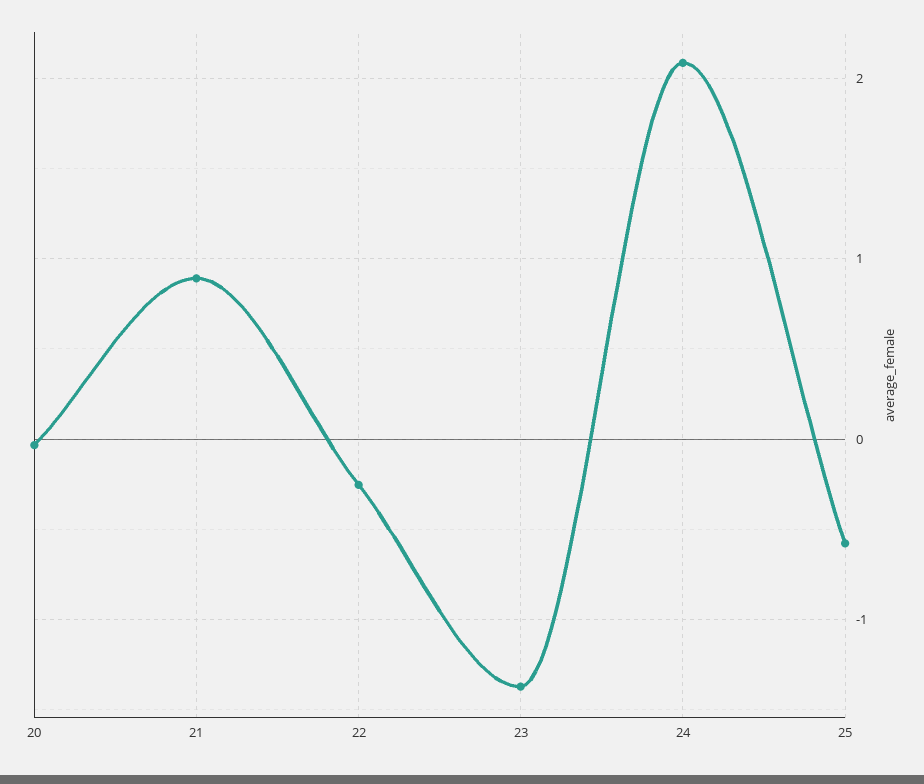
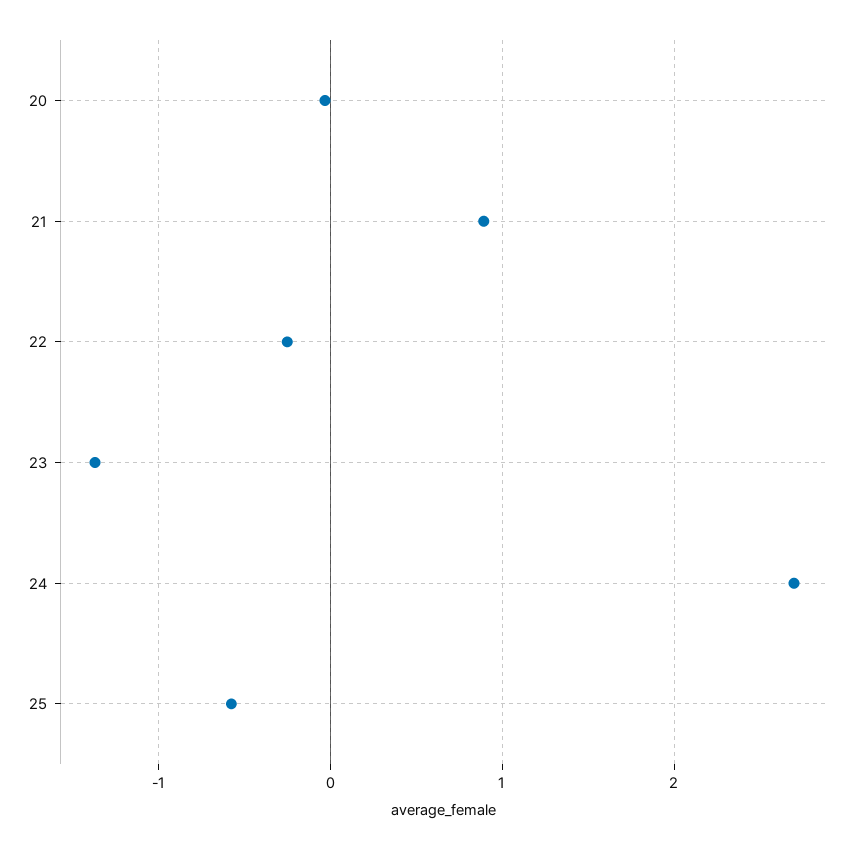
24: 2.1 -> 2.7

